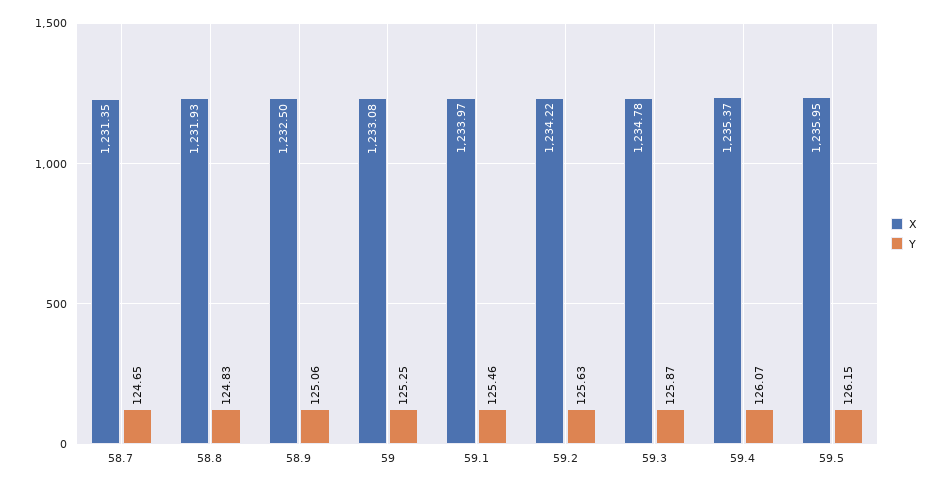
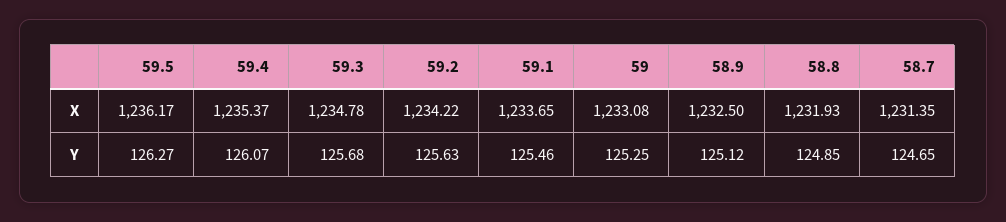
Y, 58.8: 124.83 -> 124.85
Y, 58.9: 125.06 -> 125.12
X, 59.1: 1233.97 -> 1233.65
Y, 59.3: 125.87 -> 125.68
X, 59.5: 1235.95 -> 1236.17
Y, 59.5: 126.15 -> 126.27

